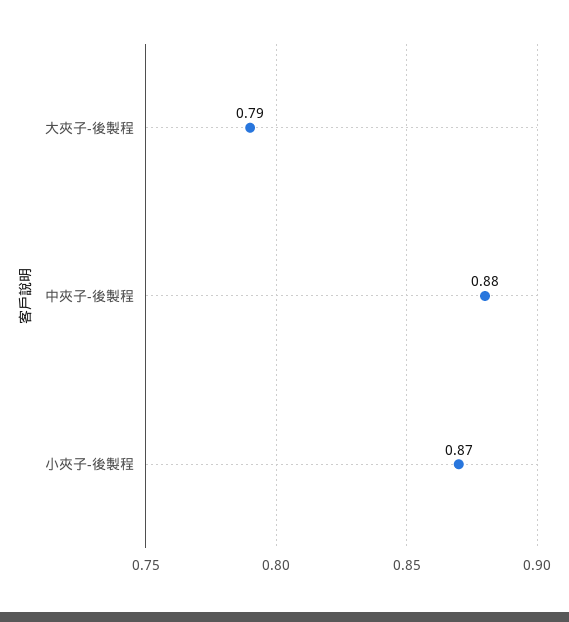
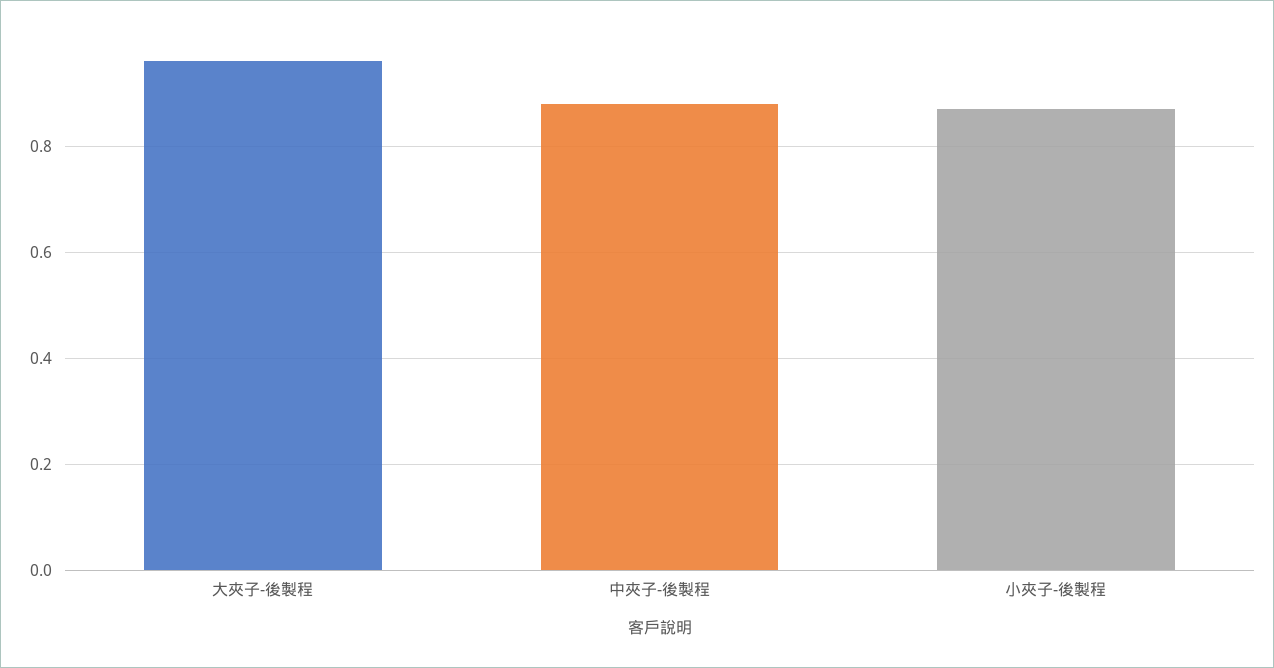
大夾子-後製程: 0.79 -> 0.95

